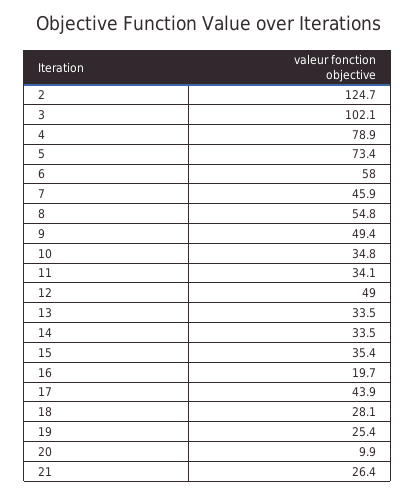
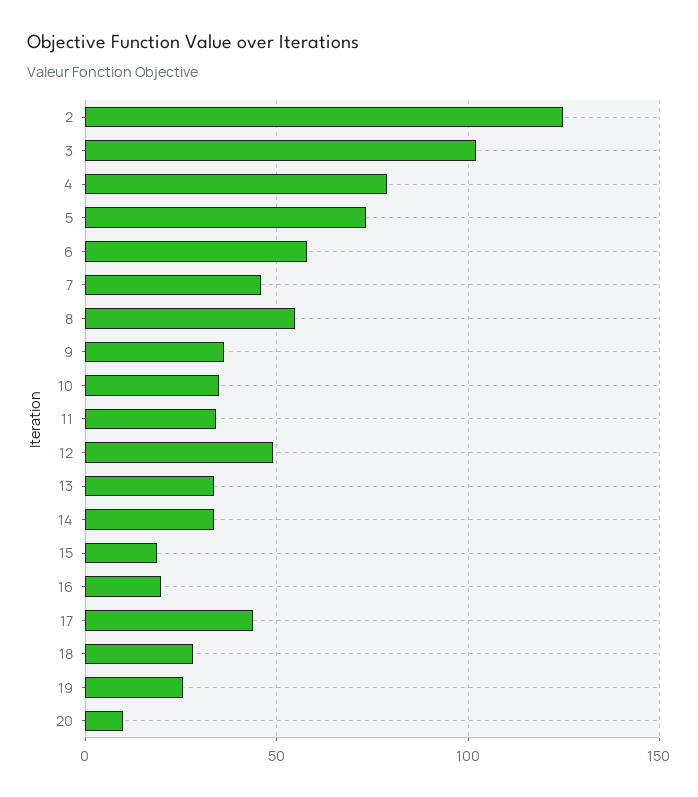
9: 49.4 -> 35
15: 35.4 -> 20
21: 26.4 -> none

